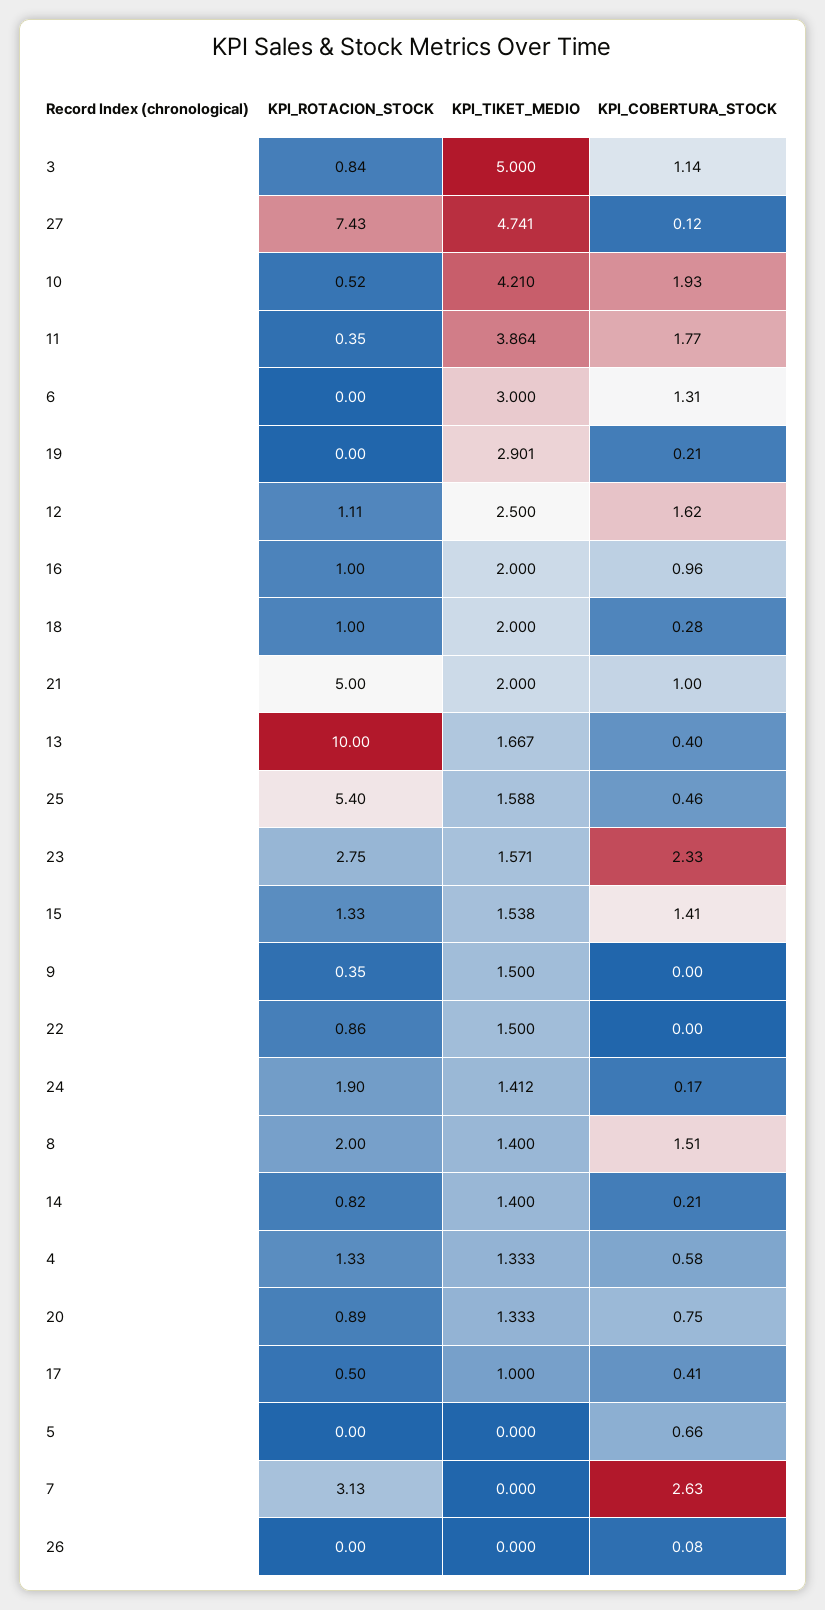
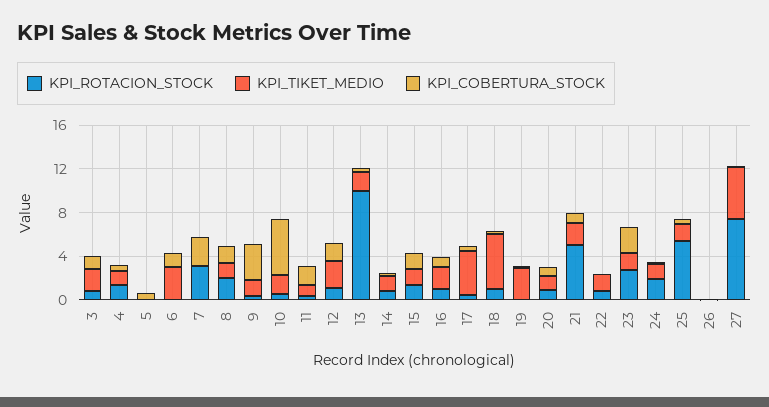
KPI_TIKET_MEDIO, 3: 5 -> 2
KPI_TIKET_MEDIO, 10: 4.21 -> 2
KPI_COBERTURA_STOCK, 10: 1.93 -> 5
KPI_TIKET_MEDIO, 11: 3.864 -> 1
KPI_TIKET_MEDIO, 18: 2 -> 5
KPI_COBERTURA_STOCK, 9: 0 -> 3
KPI_TIKET_MEDIO, 17: 1 -> 4

